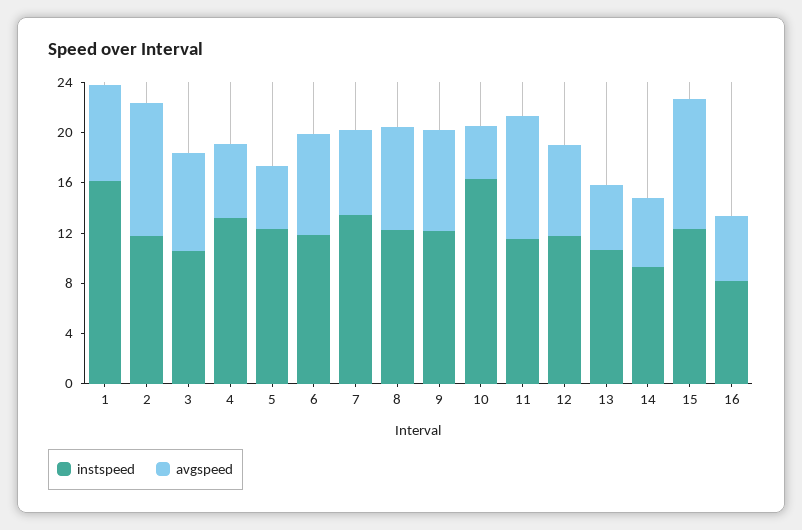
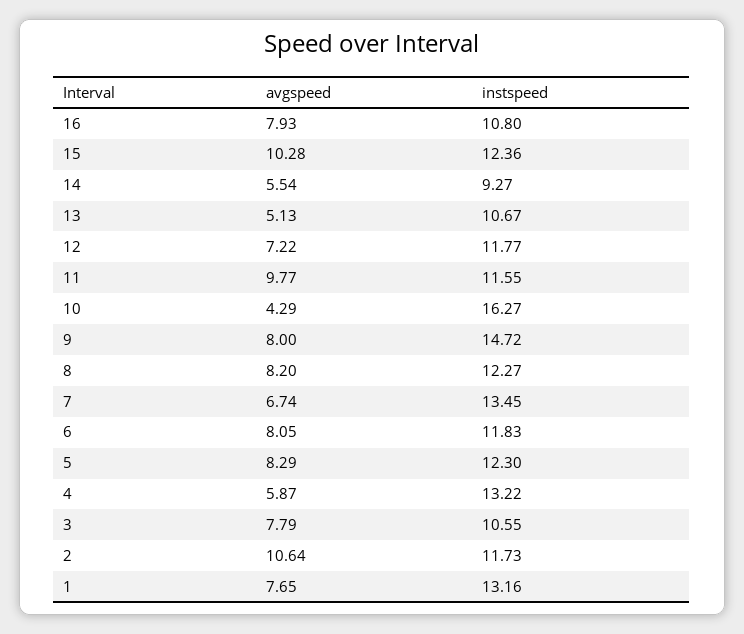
instspeed, 1: 16 -> 13.16
avgspeed, 5: 5 -> 8.29
instspeed, 9: 12 -> 14.72
instspeed, 16: 8 -> 10.8
avgspeed, 16: 5 -> 7.93

